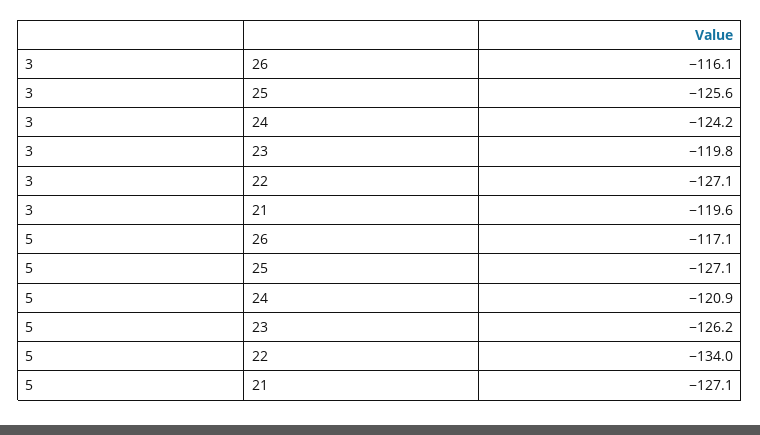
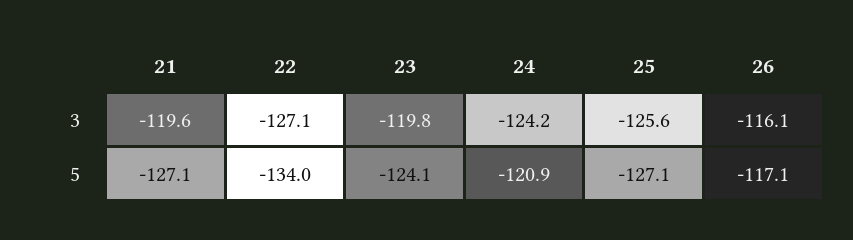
5, 23: -126.2 -> -124.1

